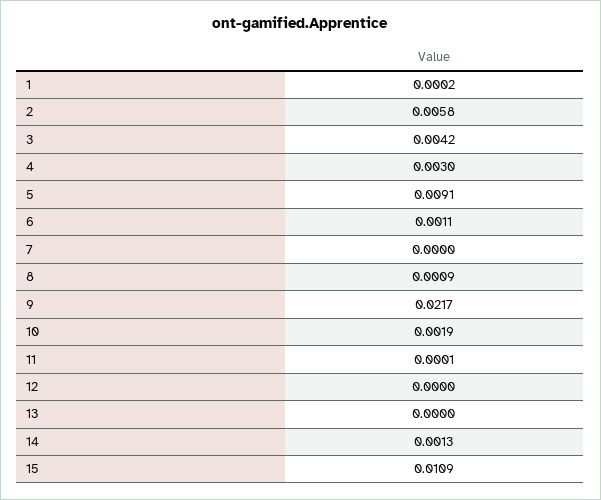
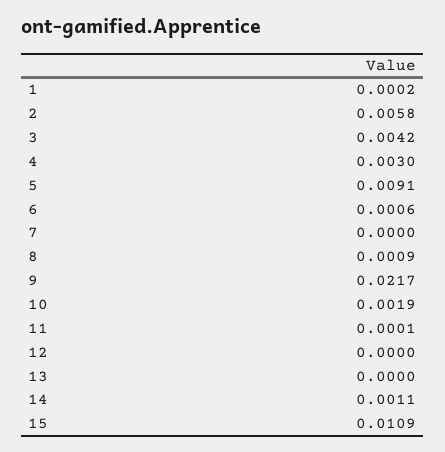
6: 0.0011 -> 0.0006
14: 0.0013 -> 0.0011

